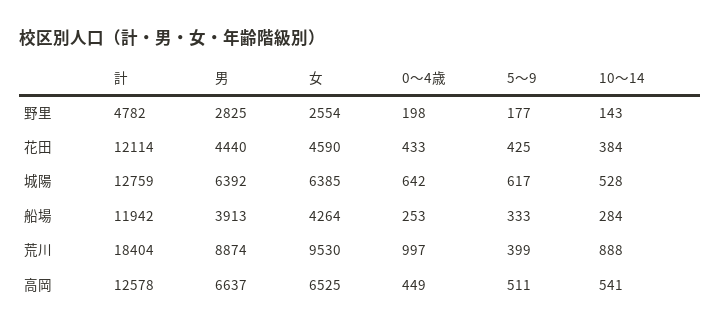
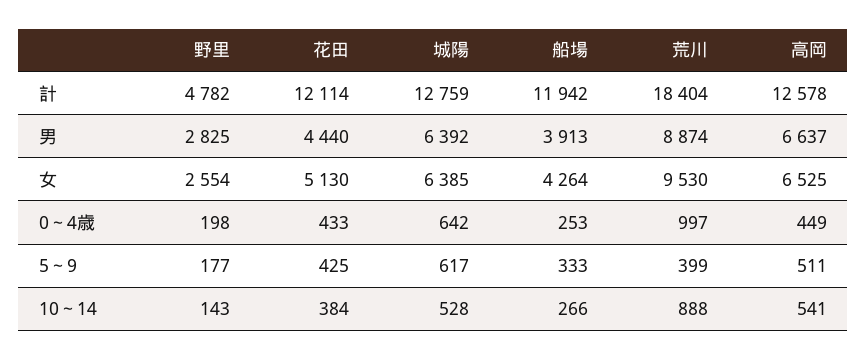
女, 花田: 4590 -> 5130
10～14, 船場: 284 -> 266

